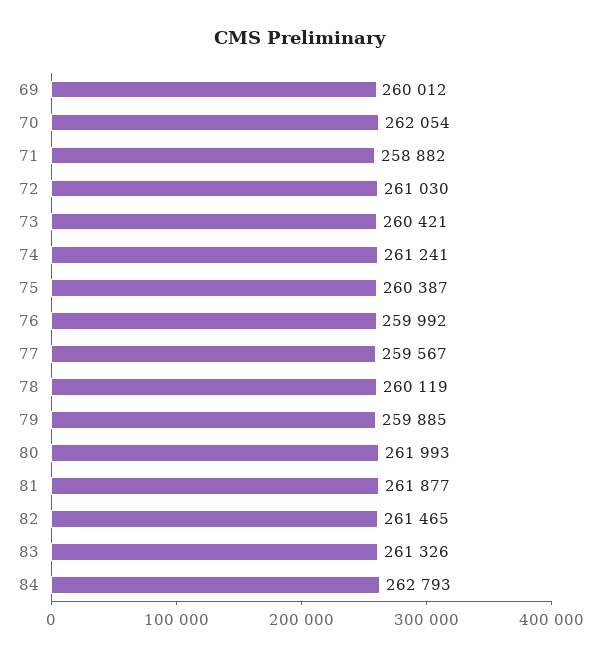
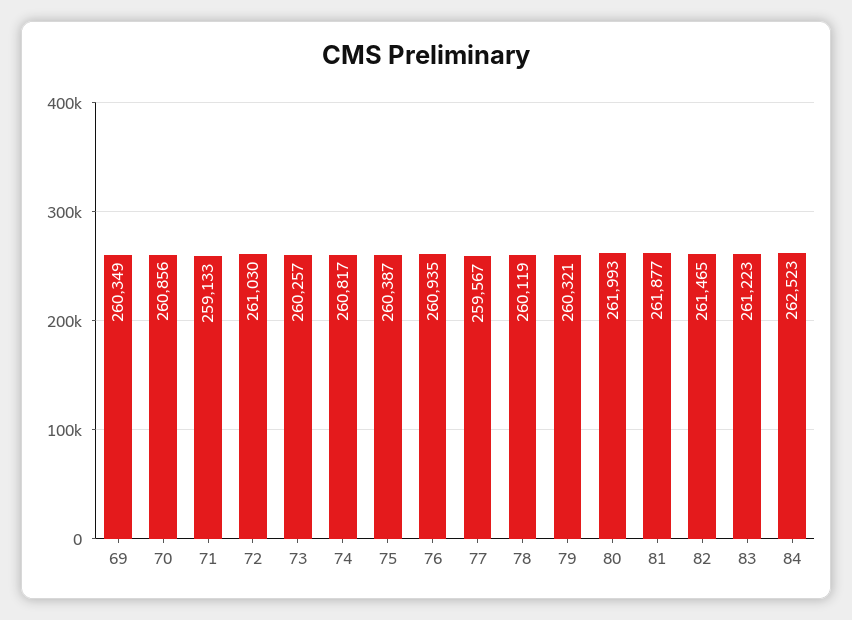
69: 260012 -> 260349
70: 262054 -> 260856
71: 258882 -> 259133
73: 260421 -> 260257
74: 261241 -> 260817
76: 259992 -> 260935
79: 259885 -> 260321
83: 261326 -> 261223
84: 262793 -> 262523

